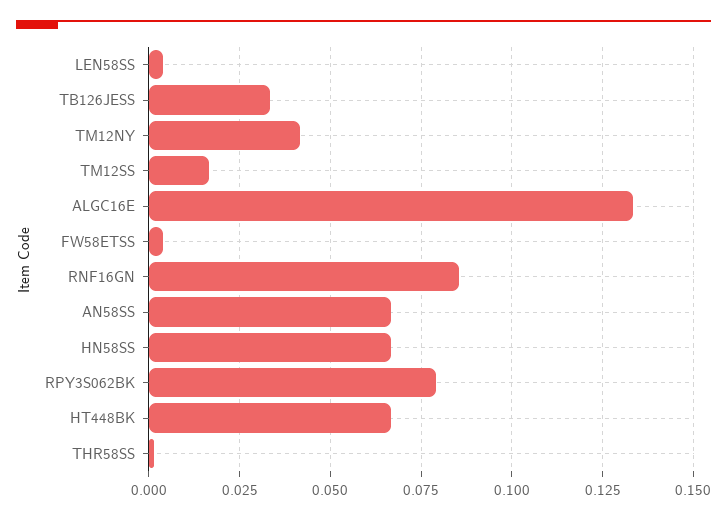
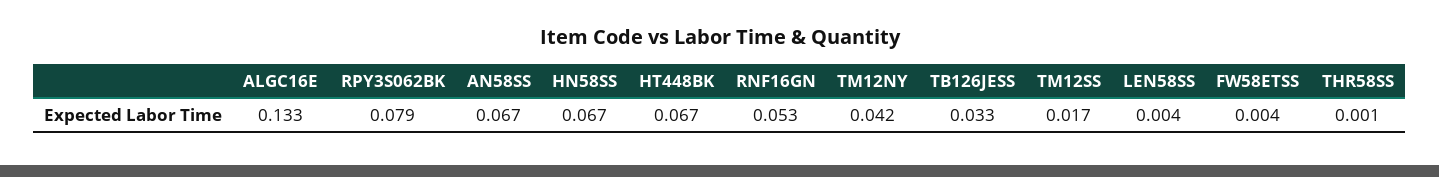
RNF16GN: 0.085 -> 0.053

